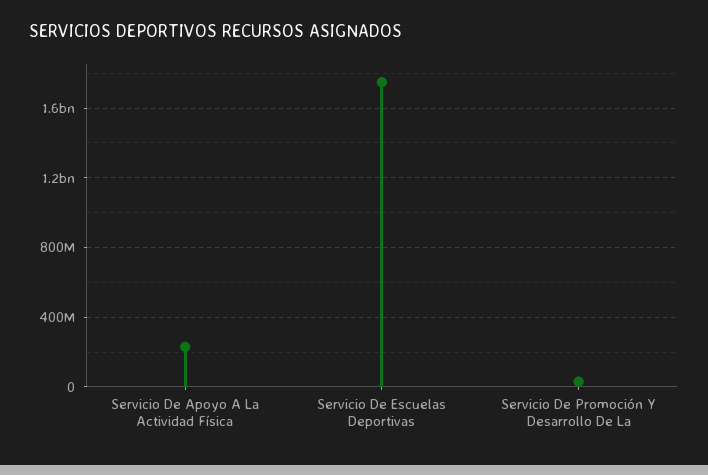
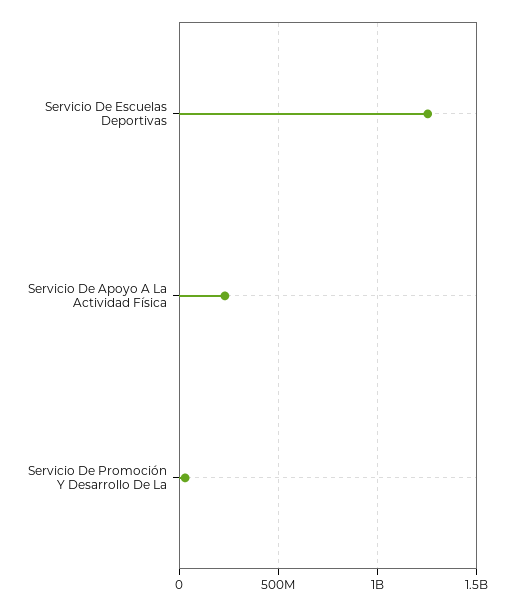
Servicio De Escuelas Deportivas: 1750000000 -> 1250000000

